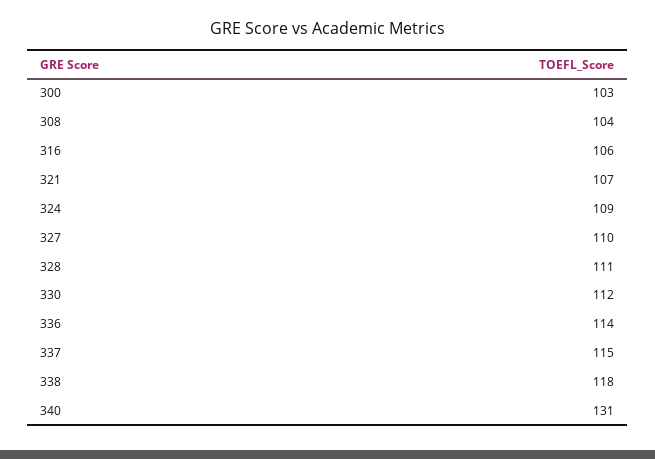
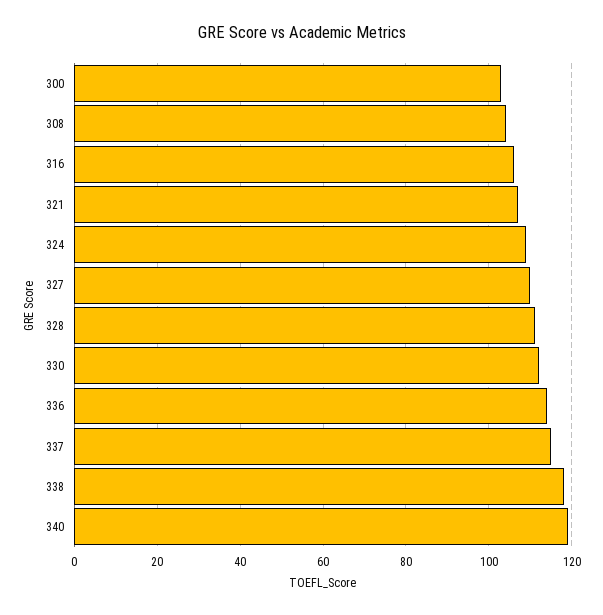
340: 131 -> 120

